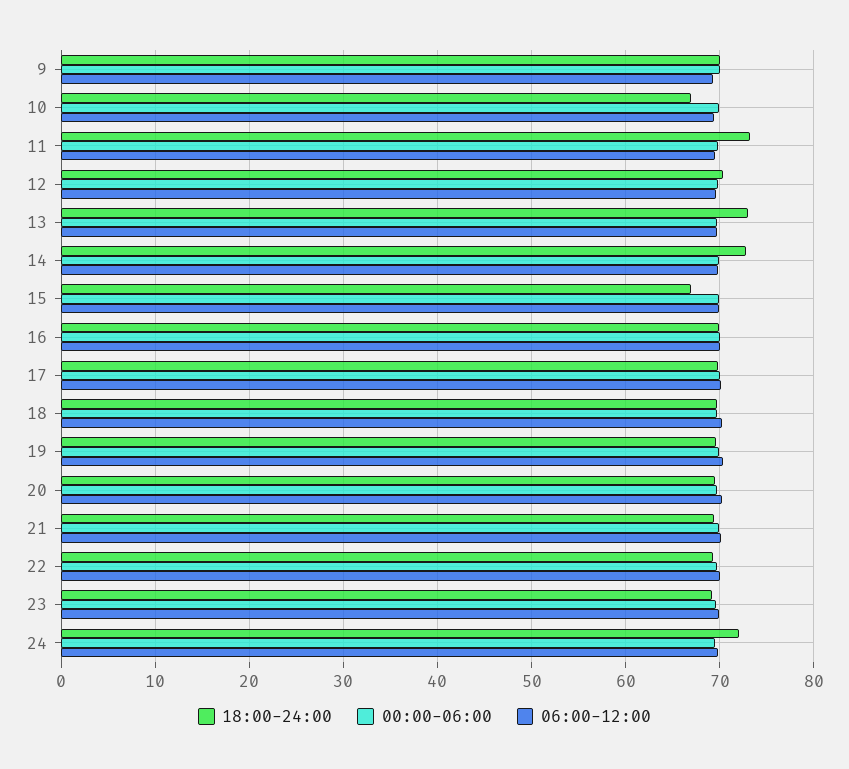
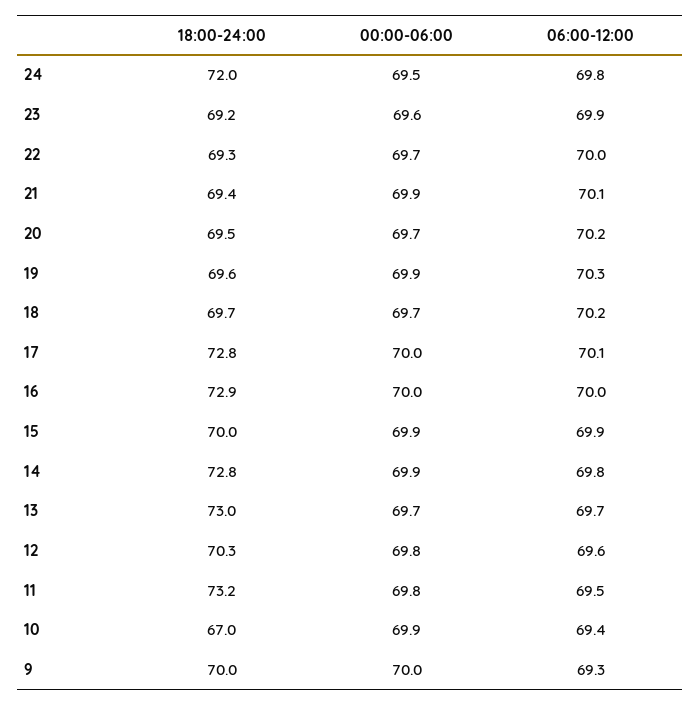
18:00-24:00, 15: 67 -> 70
18:00-24:00, 16: 70 -> 72.9
18:00-24:00, 17: 70 -> 72.8

